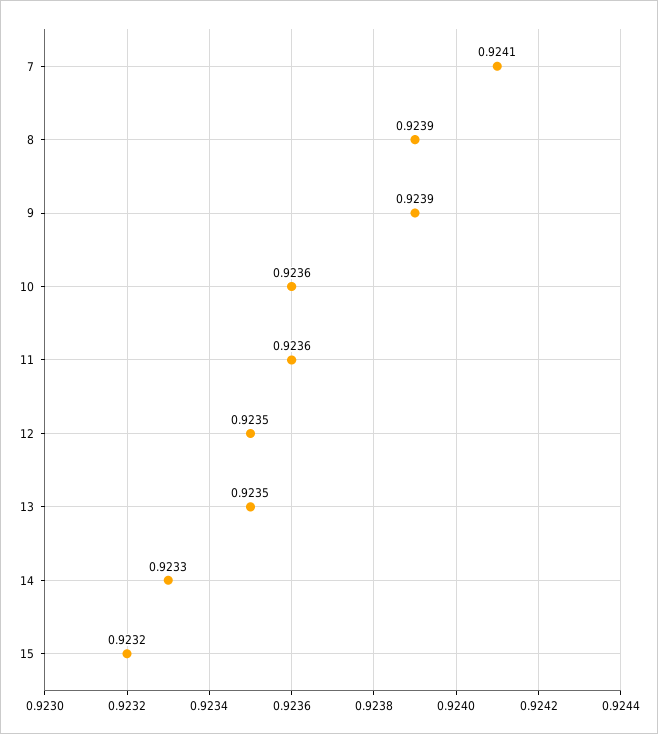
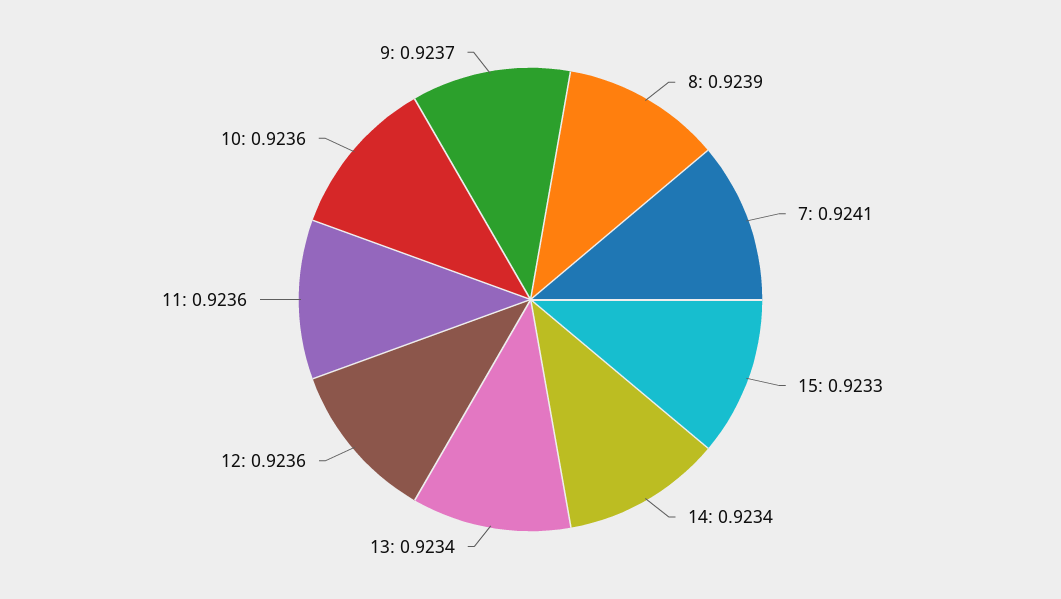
9: 0.9239 -> 0.9237
12: 0.9235 -> 0.9236
13: 0.9235 -> 0.9234
14: 0.9233 -> 0.9234
15: 0.9232 -> 0.9233

